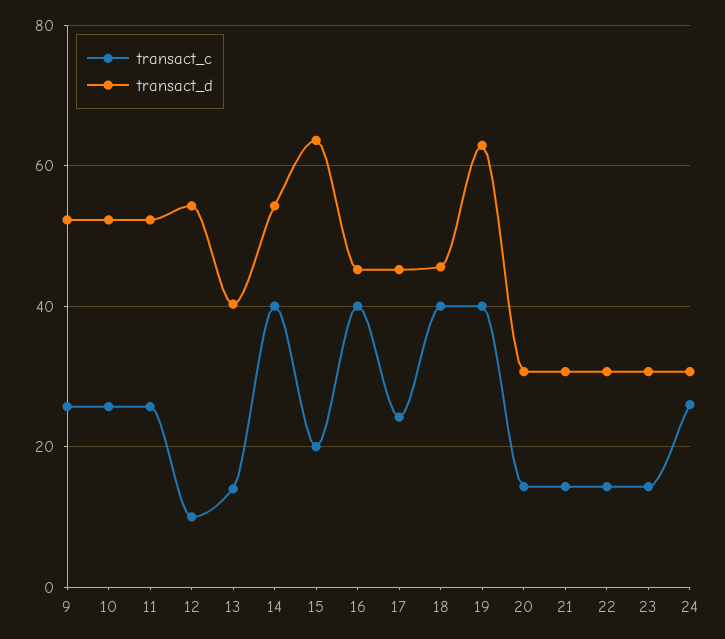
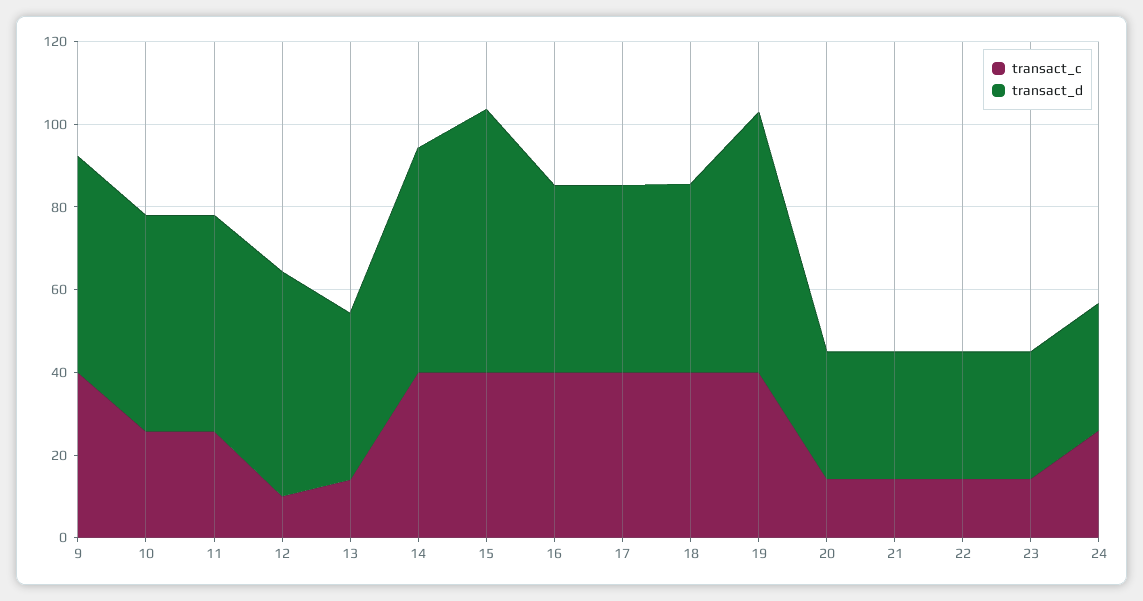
transact_c, 9: 26 -> 40
transact_c, 15: 20 -> 40
transact_c, 17: 24 -> 40

